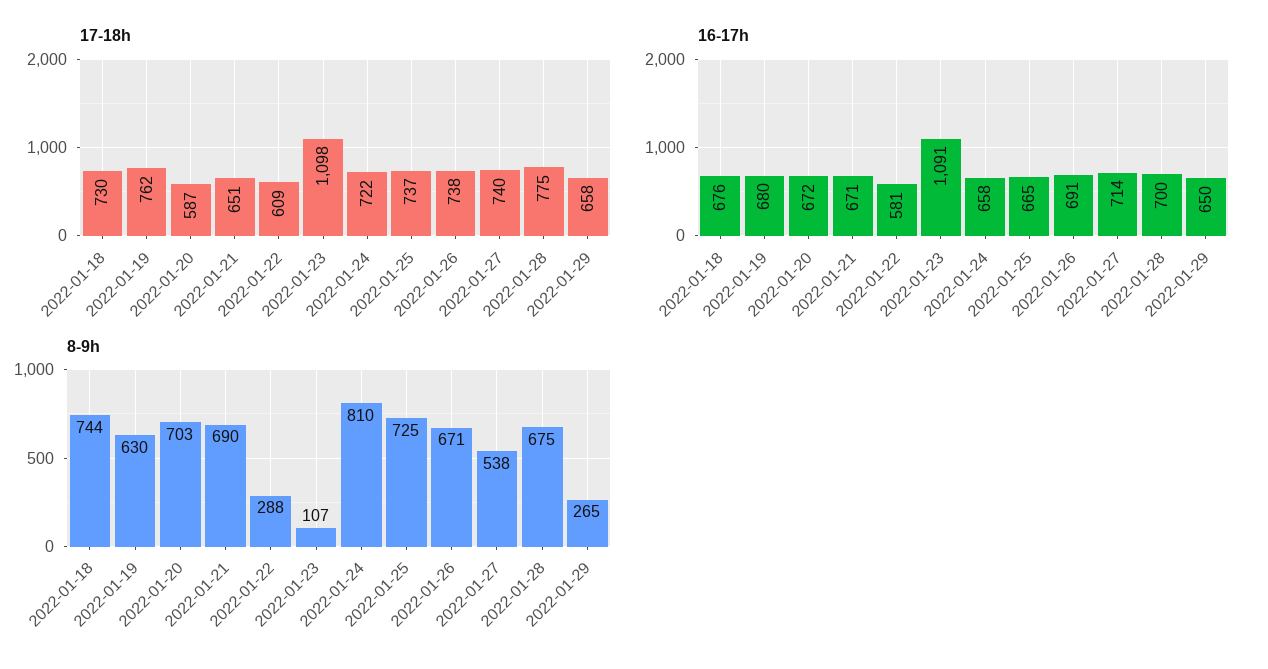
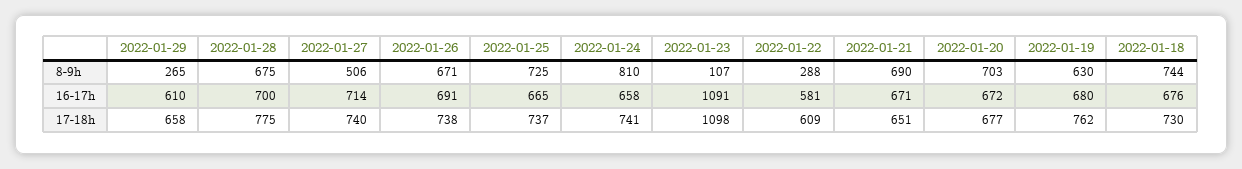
17-18h, 2022-01-20: 587 -> 677
17-18h, 2022-01-24: 722 -> 741
16-17h, 2022-01-29: 650 -> 610
8-9h, 2022-01-27: 538 -> 506

